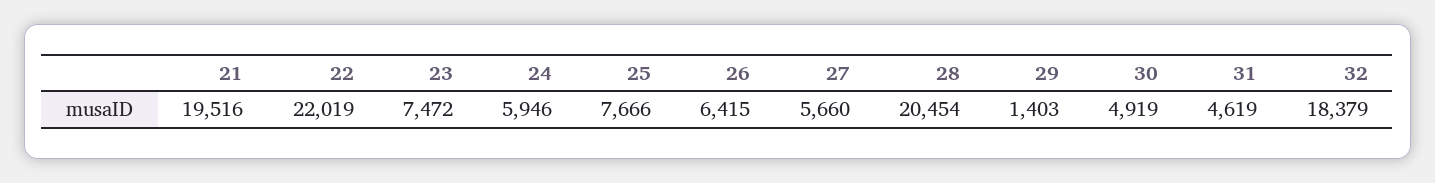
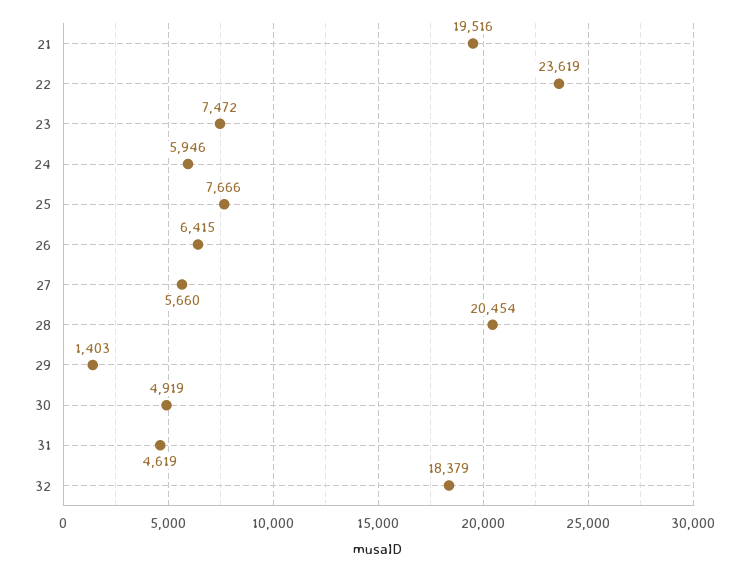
22: 22019 -> 23619

